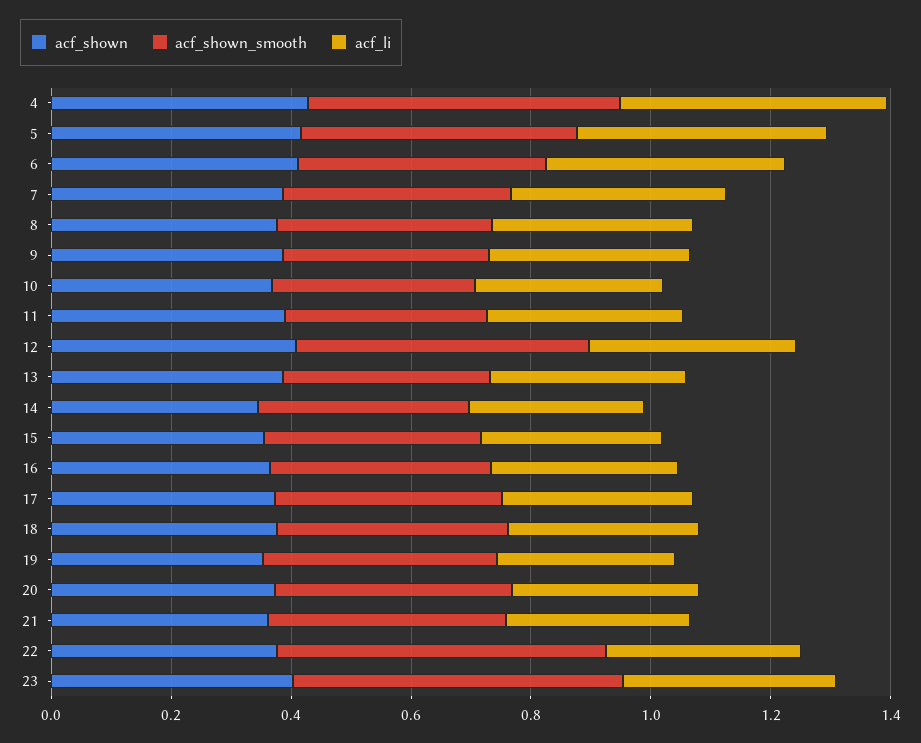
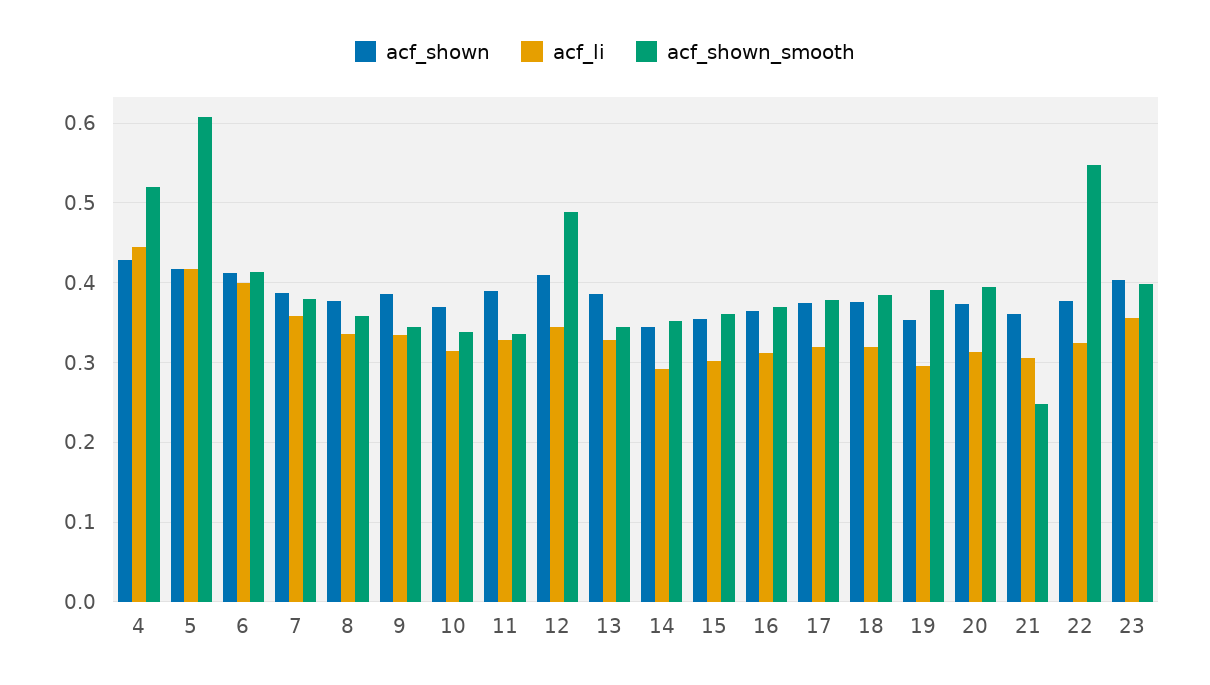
acf_shown_smooth, 5: 0.45 -> 0.61
acf_shown_smooth, 21: 0.4 -> 0.25
acf_shown_smooth, 23: 0.55 -> 0.4

